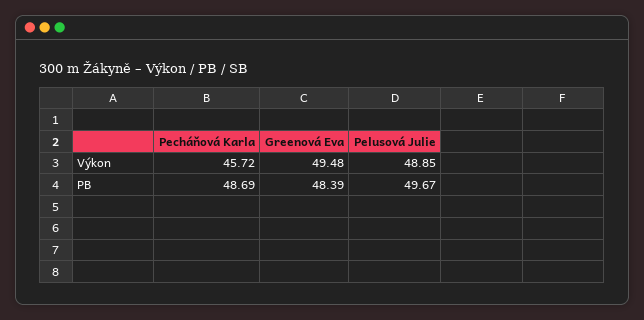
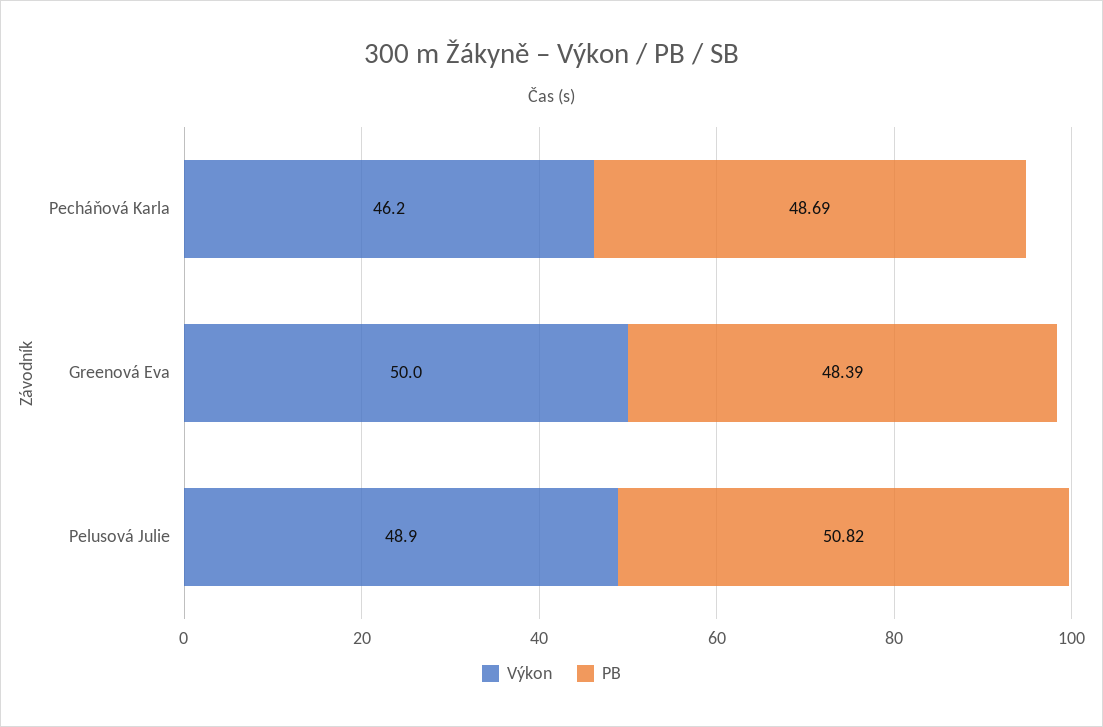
Výkon, Pecháňová Karla: 45.72 -> 46.2
Výkon, Greenová Eva: 49.48 -> 50
PB, Pelusová Julie: 49.67 -> 50.82

